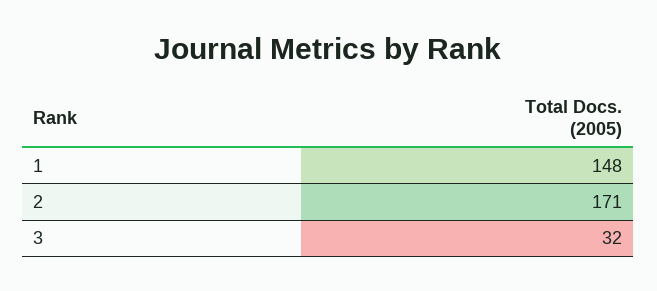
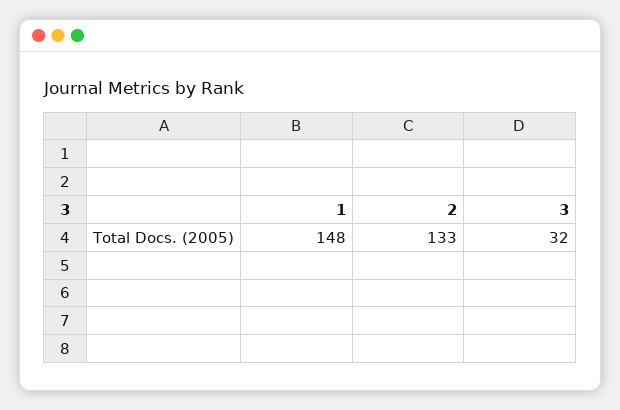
2: 171 -> 133

